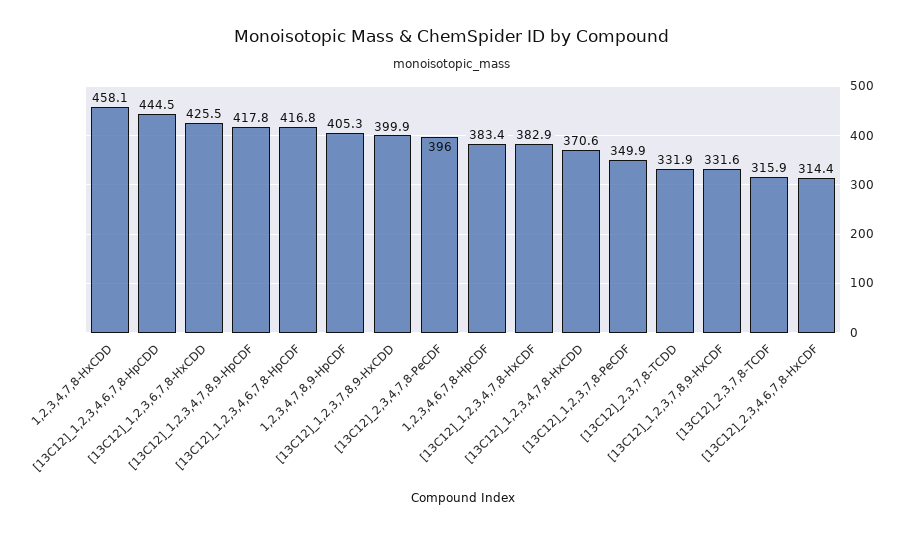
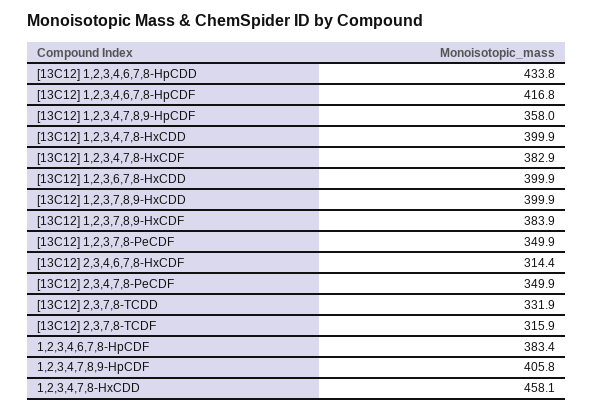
[13C12]_1,2,3,4,6,7,8-HpCDD: 444.5 -> 433.8
[13C12]_1,2,3,6,7,8-HxCDD: 425.5 -> 399.9
[13C12]_1,2,3,4,7,8,9-HpCDF: 417.8 -> 358
1,2,3,4,7,8,9-HpCDF: 405.3 -> 405.8
[13C12]_2,3,4,7,8-PeCDF: 396 -> 349.9
[13C12]_1,2,3,4,7,8-HxCDD: 370.6 -> 399.9
[13C12]_1,2,3,7,8,9-HxCDF: 331.6 -> 383.9

